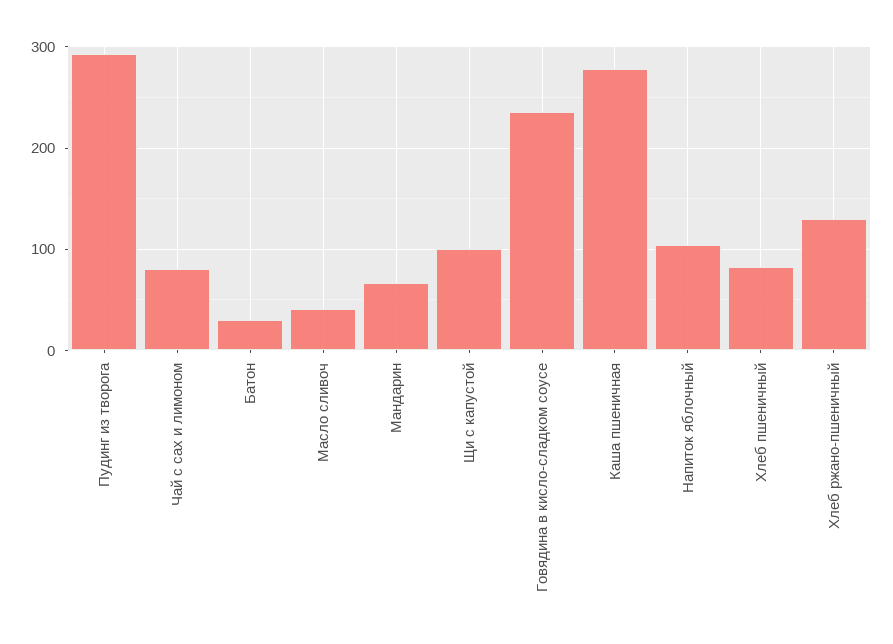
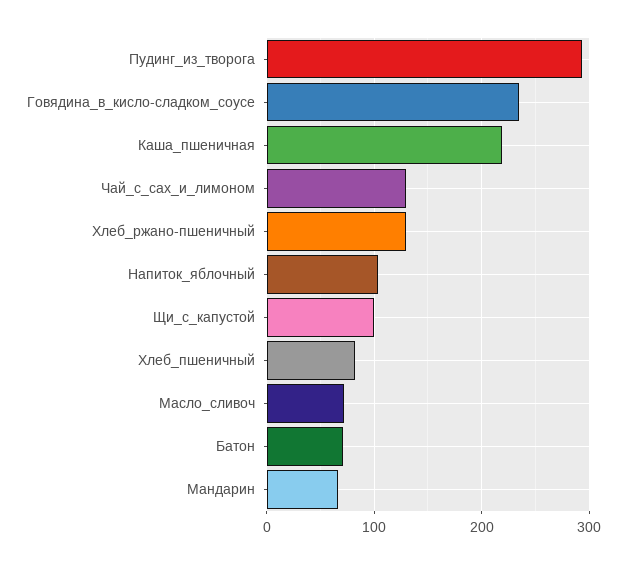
Чай с сах и лимоном: 80 -> 130
Батон: 30 -> 70
Масло сливоч: 40 -> 70
Каша пшеничная: 280 -> 220

